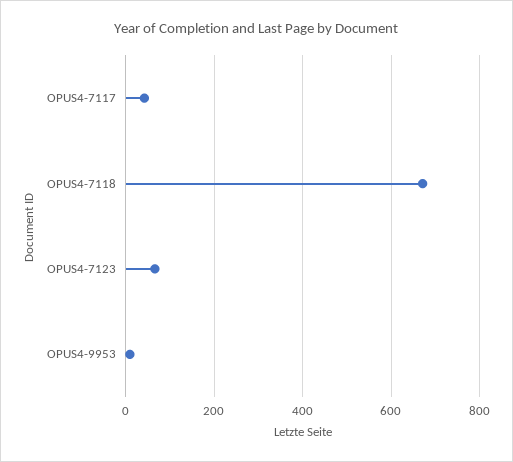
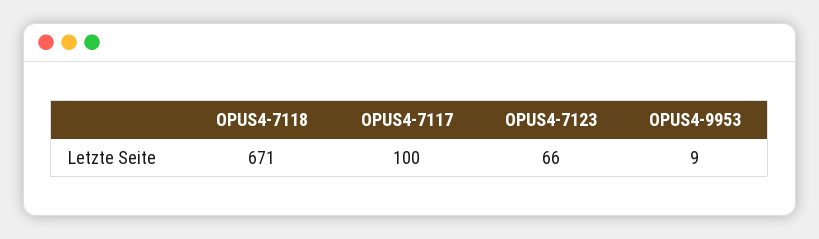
OPUS4-7117: 40 -> 100

